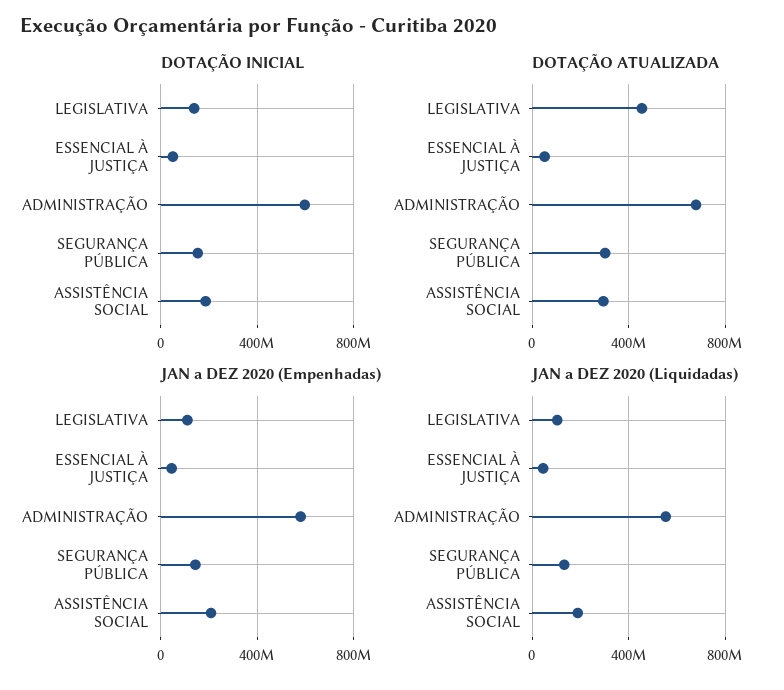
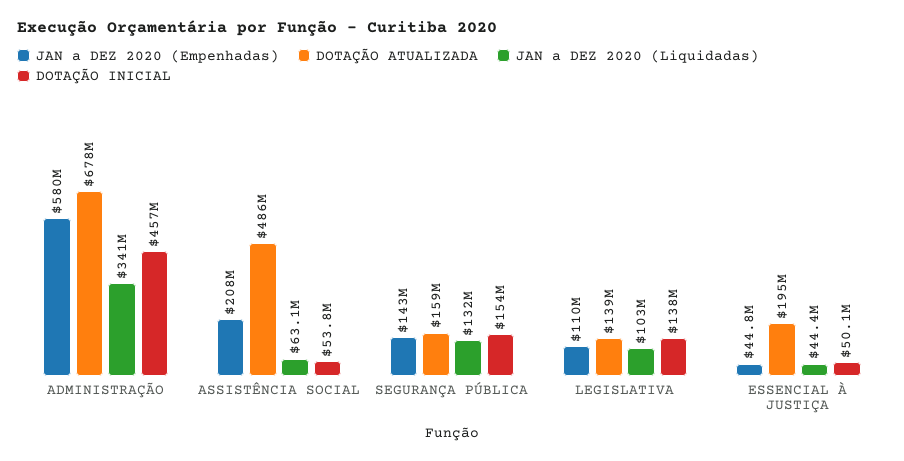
DOTAÇÃO INICIAL, ADMINISTRAÇÃO: 600000000 -> 457000000
DOTAÇÃO INICIAL, ASSISTÊNCIA SOCIAL: 200000000 -> 53800000
DOTAÇÃO ATUALIZADA, LEGISLATIVA: 450000000 -> 139000000
DOTAÇÃO ATUALIZADA, ESSENCIAL À JUSTIÇA: 50000000 -> 195000000
DOTAÇÃO ATUALIZADA, SEGURANÇA PÚBLICA: 300000000 -> 159000000
DOTAÇÃO ATUALIZADA, ASSISTÊNCIA SOCIAL: 300000000 -> 486000000
JAN a DEZ 2020 (Liquidadas), ADMINISTRAÇÃO: 550000000 -> 341000000
JAN a DEZ 2020 (Liquidadas), ASSISTÊNCIA SOCIAL: 200000000 -> 63100000

